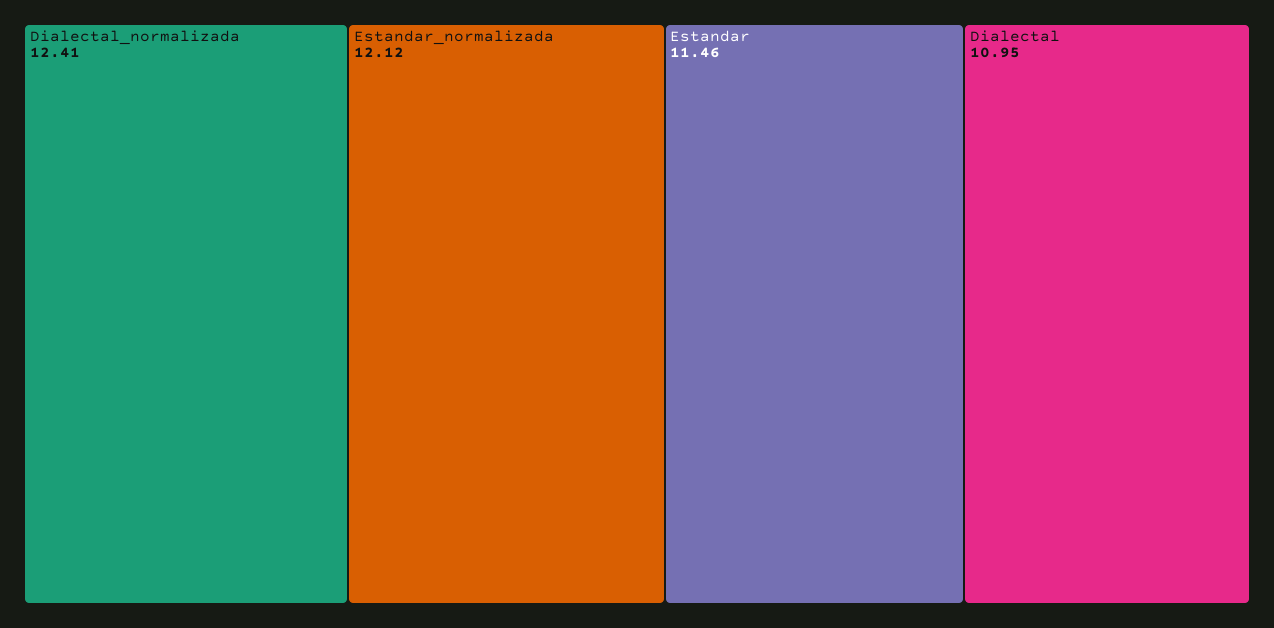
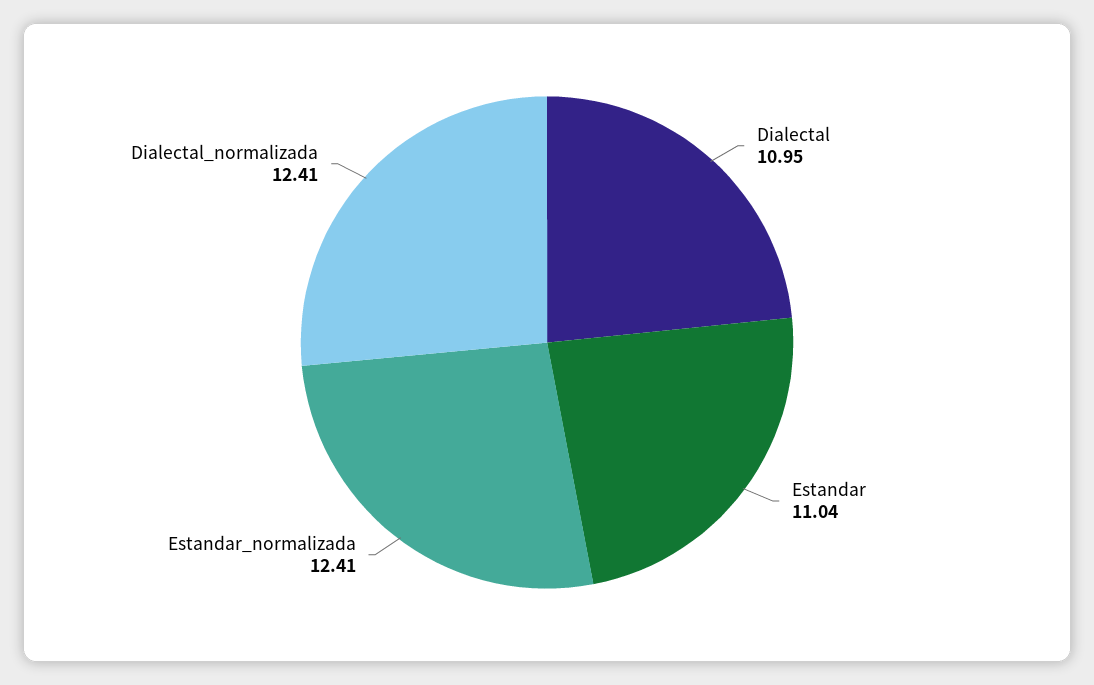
Estandar_normalizada: 12.12 -> 12.41
Estandar: 11.46 -> 11.04

